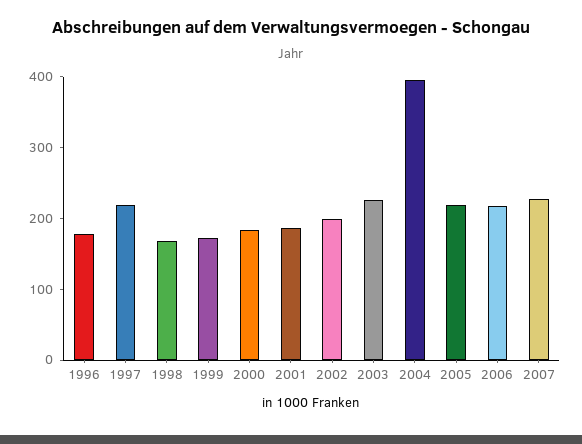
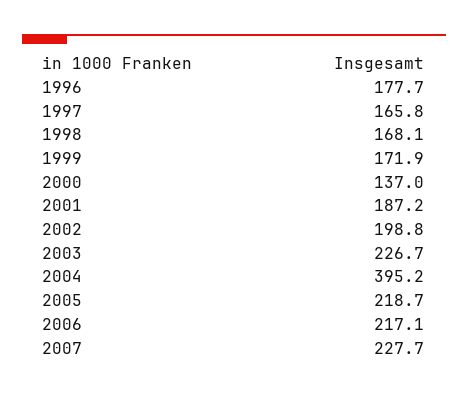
1997: 220 -> 165.8
2000: 180 -> 137

